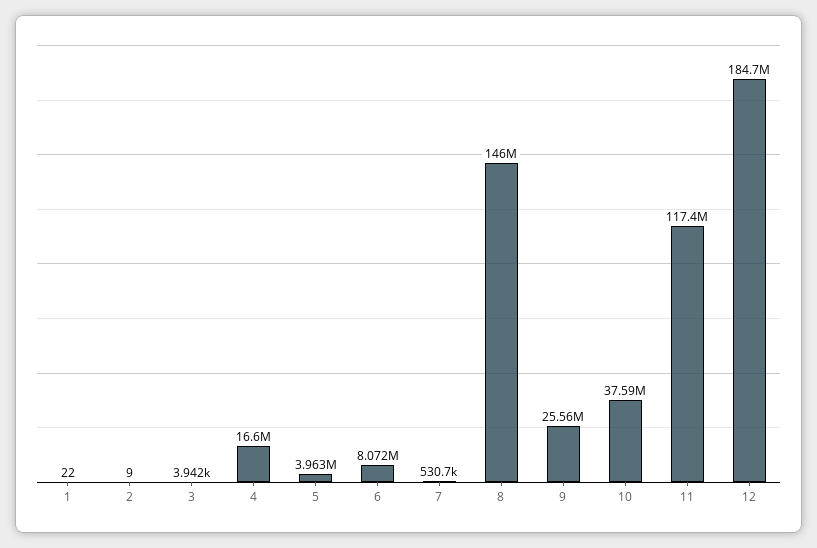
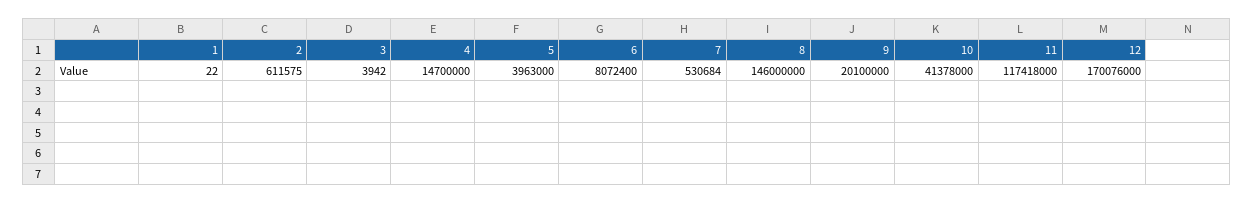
2: 9 -> 611575
4: 16600000 -> 14700000
9: 25560000 -> 20100000
10: 37590000 -> 41378000
12: 184700000 -> 170076000

